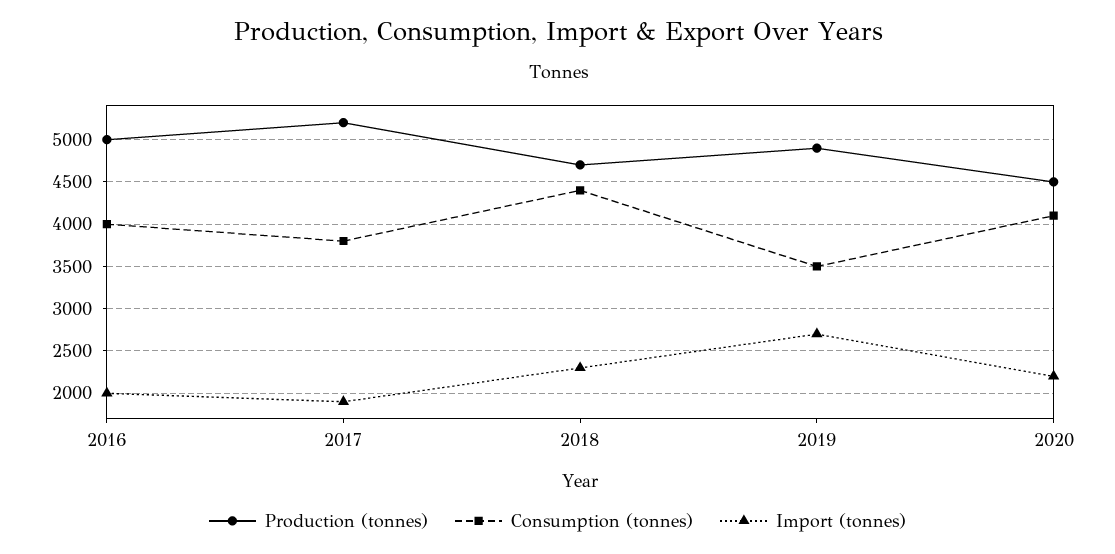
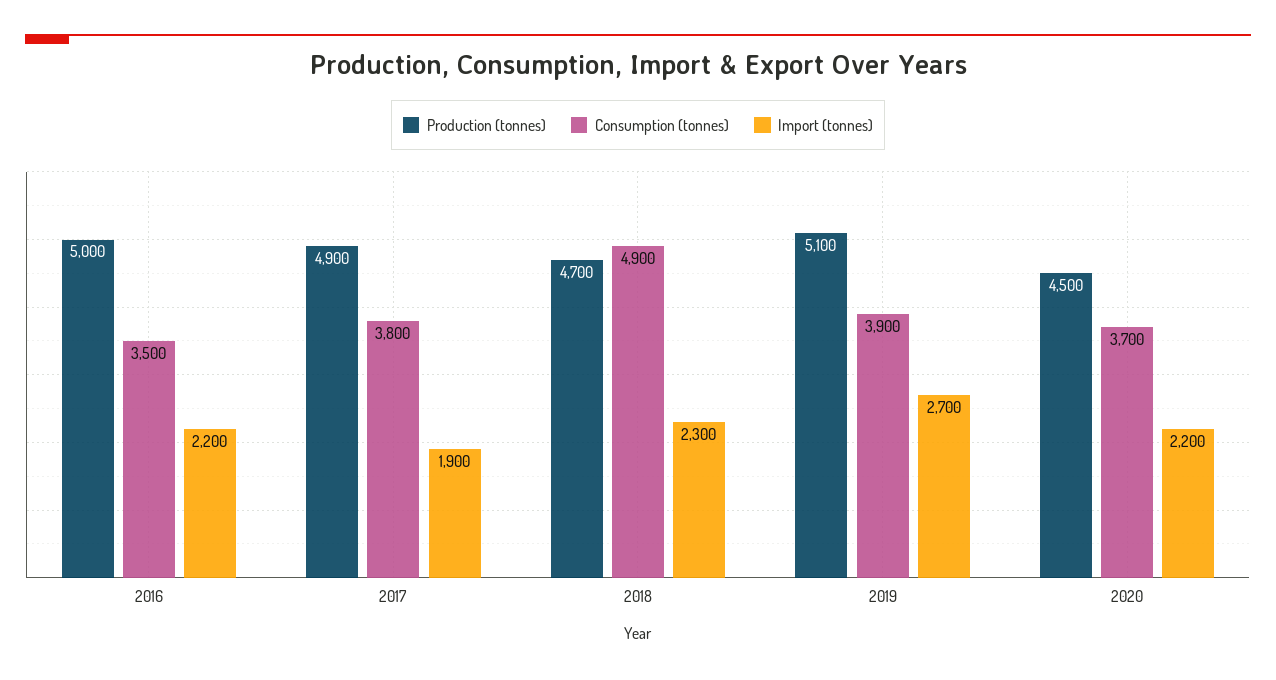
Consumption (tonnes), 2016: 4000 -> 3500
Import (tonnes), 2016: 2000 -> 2200
Production (tonnes), 2017: 5200 -> 4900
Consumption (tonnes), 2018: 4400 -> 4900
Production (tonnes), 2019: 4900 -> 5100
Consumption (tonnes), 2019: 3500 -> 3900
Consumption (tonnes), 2020: 4100 -> 3700

